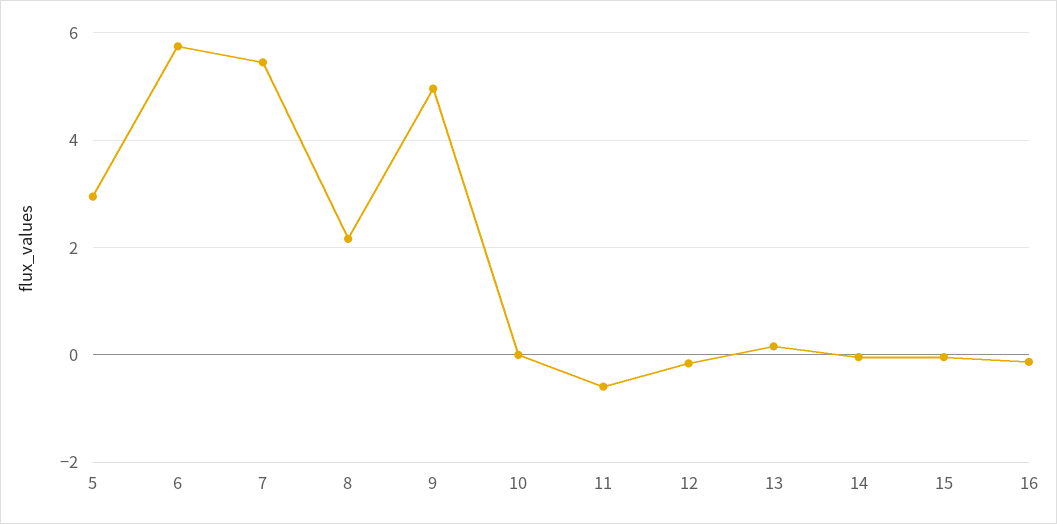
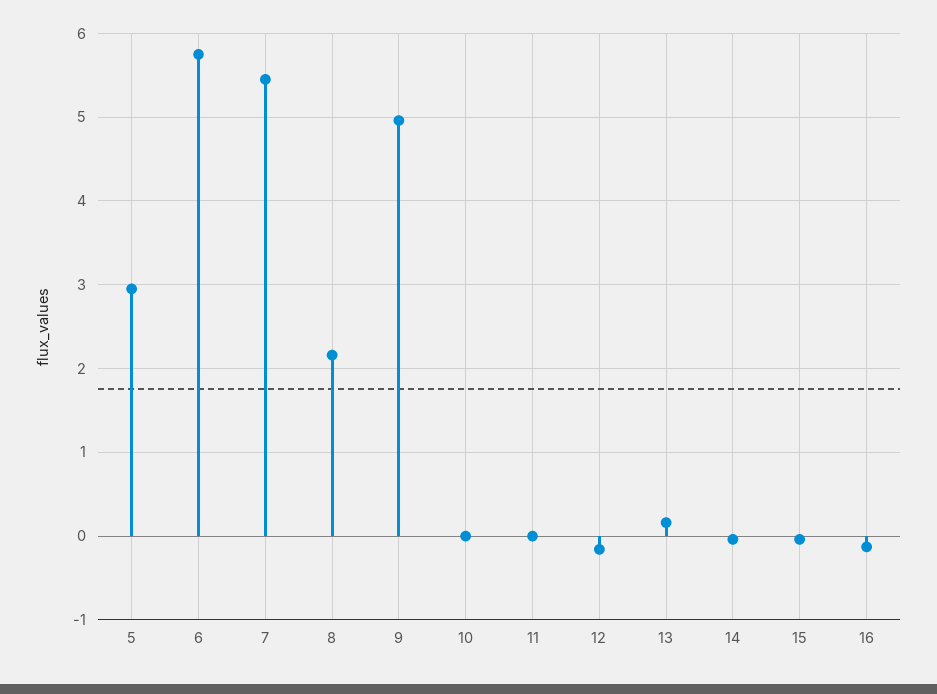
11: -0.6 -> 0

